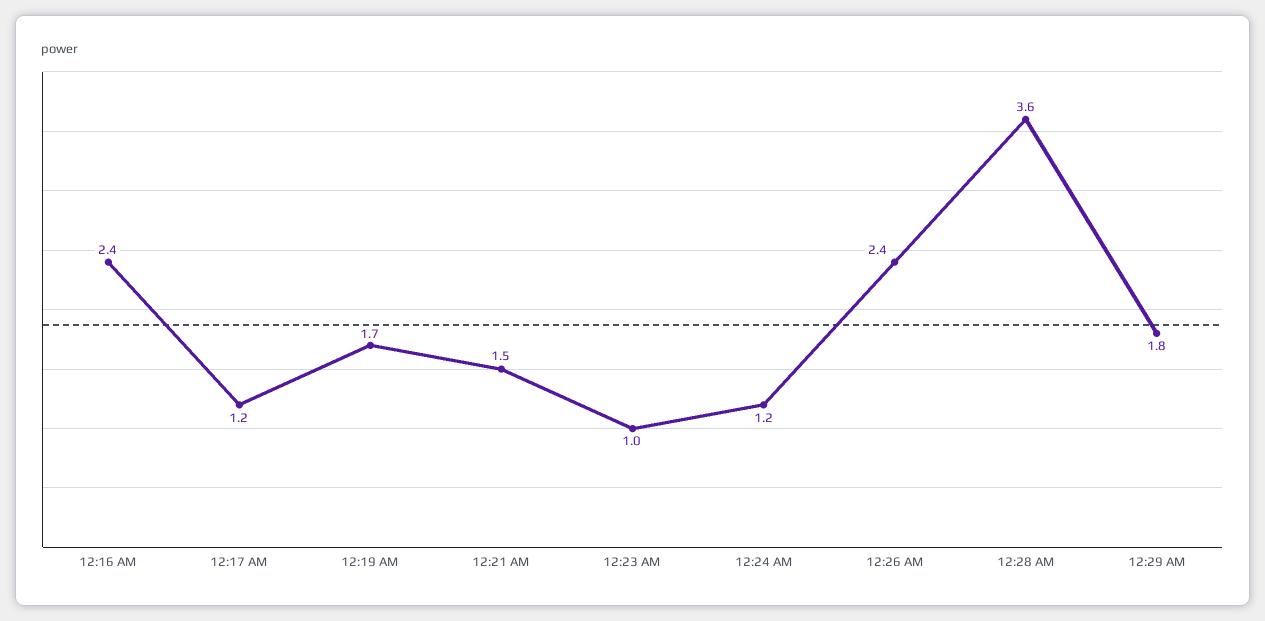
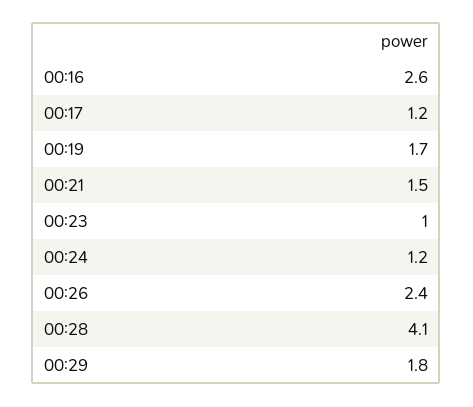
12:16 AM: 2.4 -> 2.6
12:28 AM: 3.6 -> 4.1

